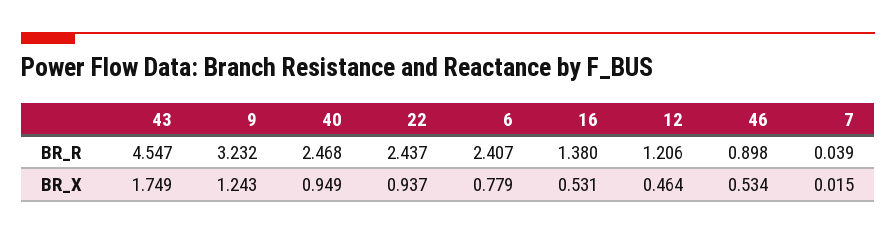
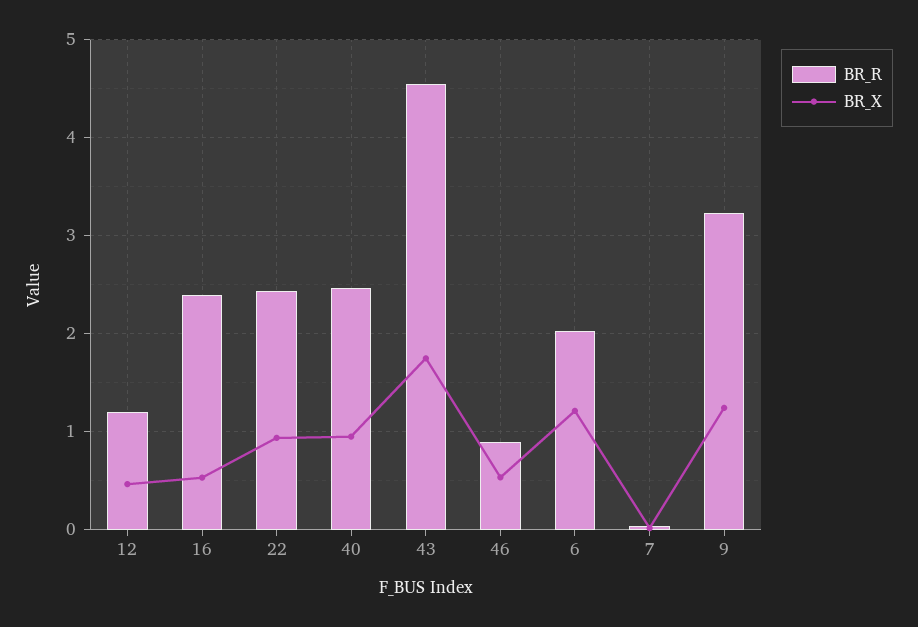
BR_R, 6: 2.407 -> 2
BR_R, 16: 1.38 -> 2.4
BR_X, 6: 0.779 -> 1.2

